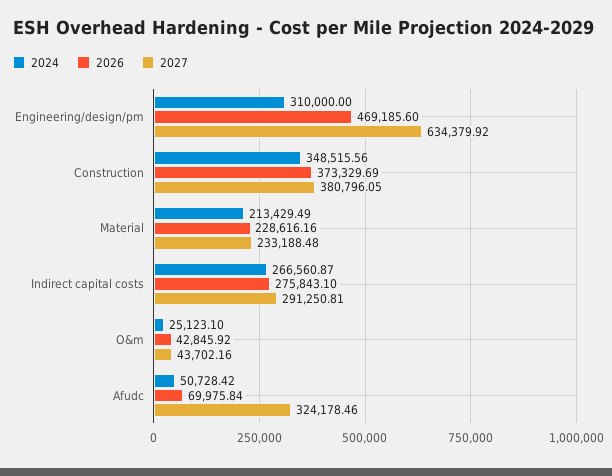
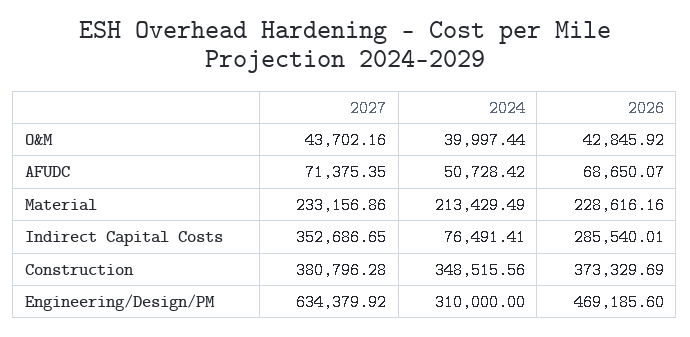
2027, Construction: 380796.05 -> 380796.28
2027, Material: 233188.48 -> 233156.86
2024, Indirect capital costs: 266560.87 -> 76491.41
2026, Indirect capital costs: 275843.1 -> 285540.01
2027, Indirect capital costs: 291250.81 -> 352686.65
2024, O&m: 25123.1 -> 39997.44
2026, Afudc: 69975.84 -> 68650.07
2027, Afudc: 324178.46 -> 71375.35

